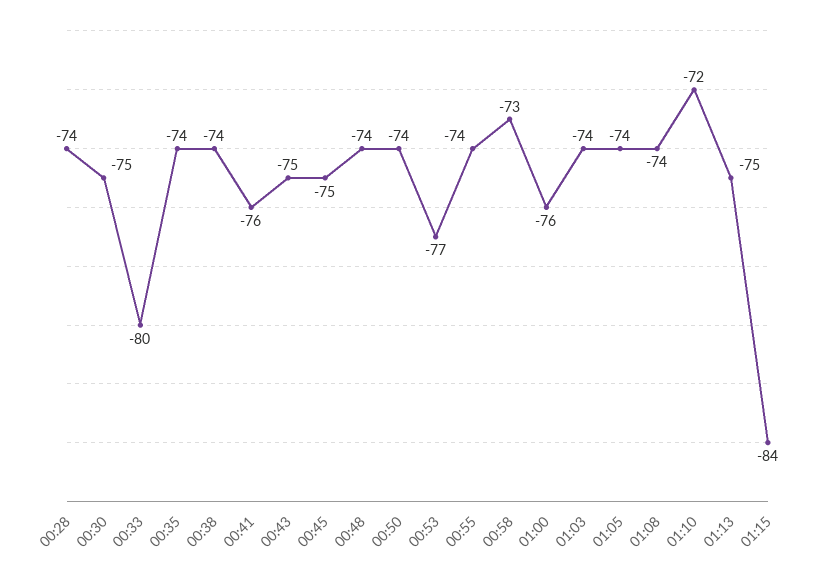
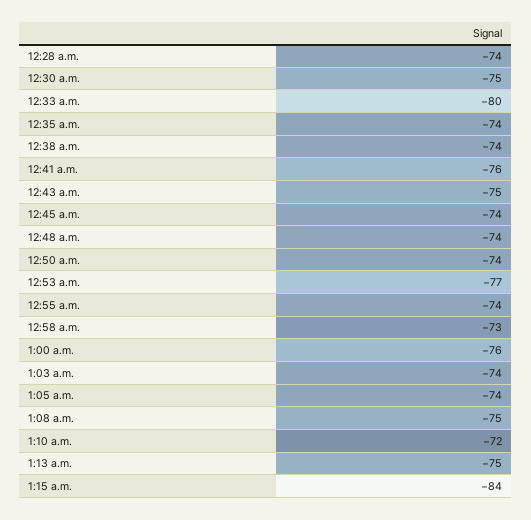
00:45: -75 -> -74
01:08: -74 -> -75

